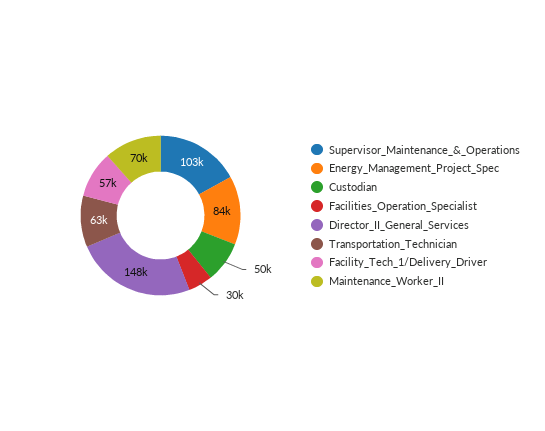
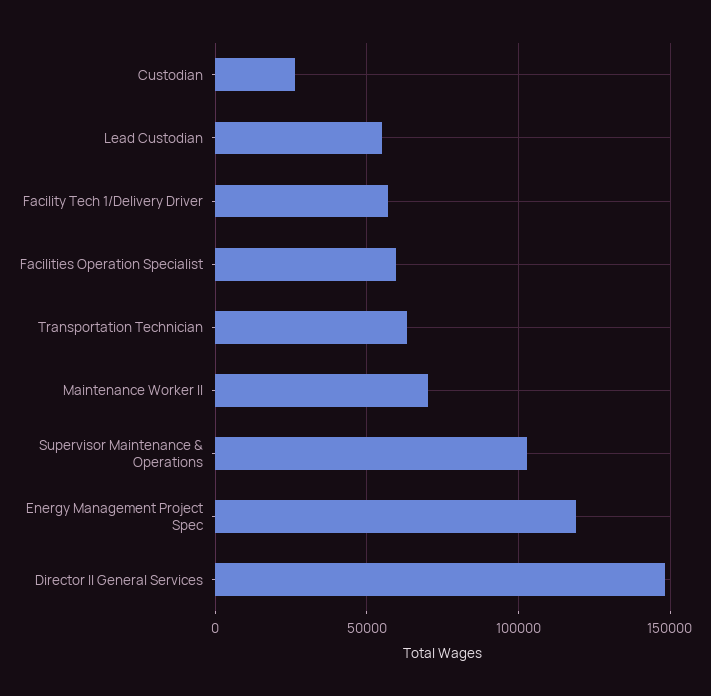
Energy_Management_Project_Spec: 84000 -> 120000
Custodian: 50000 -> 25000
Facilities_Operation_Specialist: 30000 -> 60000
Lead Custodian: none -> 55000

